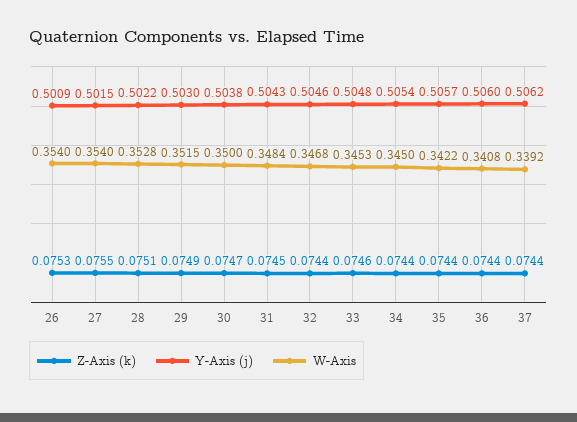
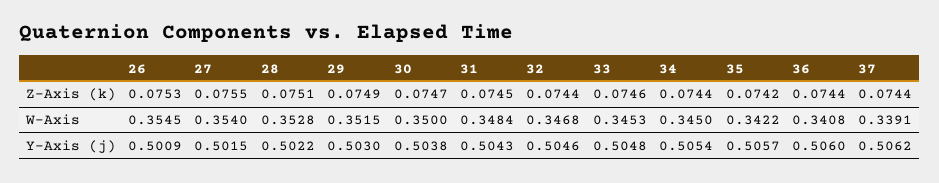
W-Axis, 26: 0.354 -> 0.3545
Z-Axis (k), 35: 0.0744 -> 0.0742
W-Axis, 37: 0.3392 -> 0.3391

